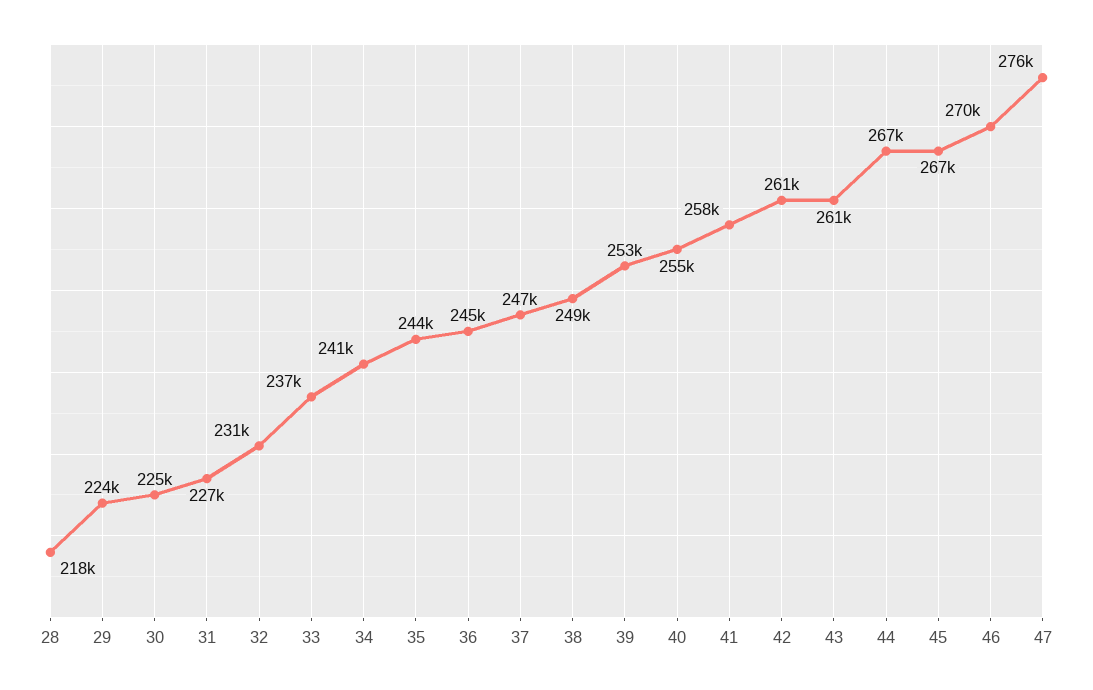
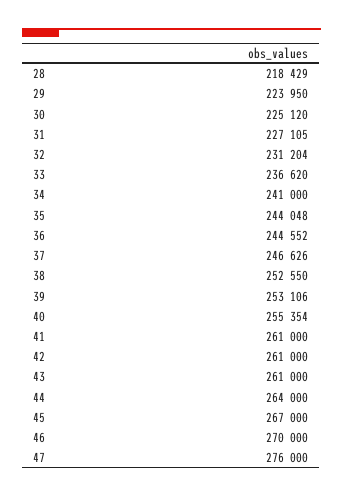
38: 249000 -> 252550
41: 258000 -> 261000
44: 267000 -> 264000

